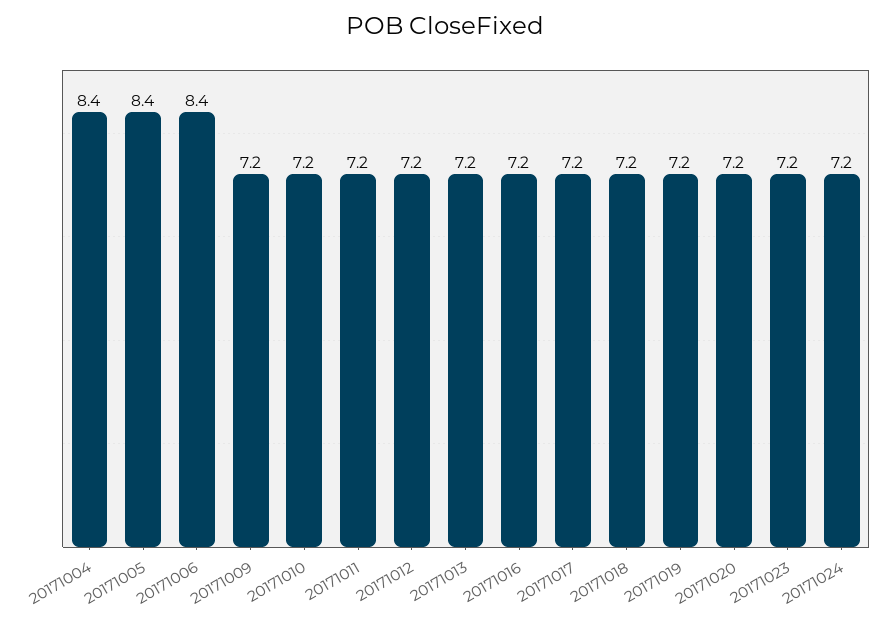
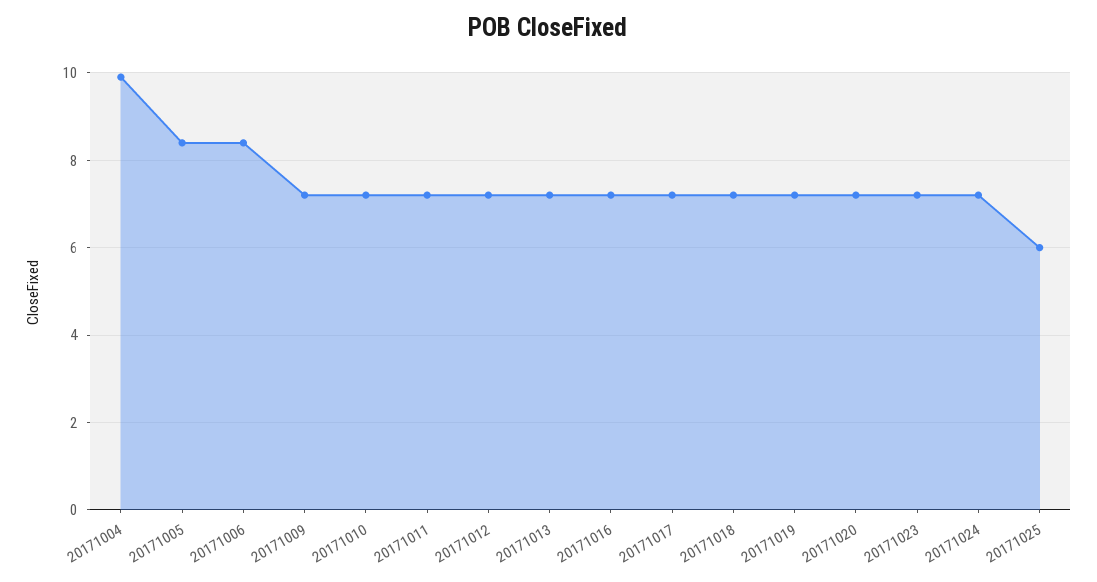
20171004: 8.4 -> 10
20171025: none -> 6

